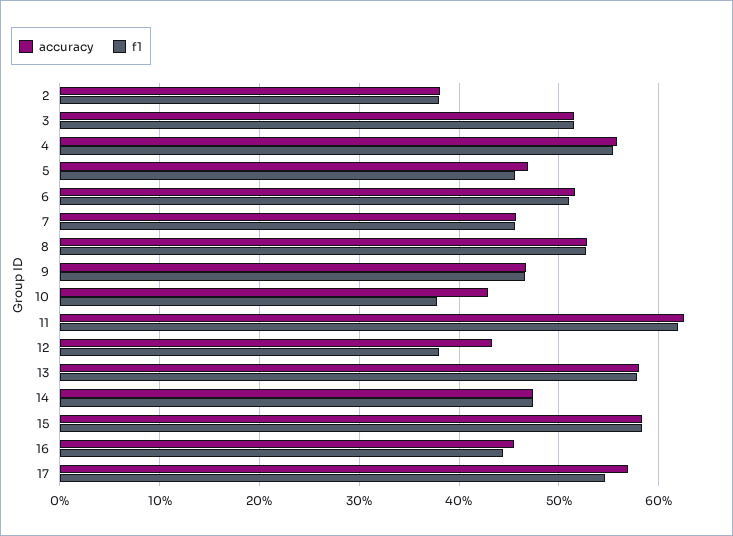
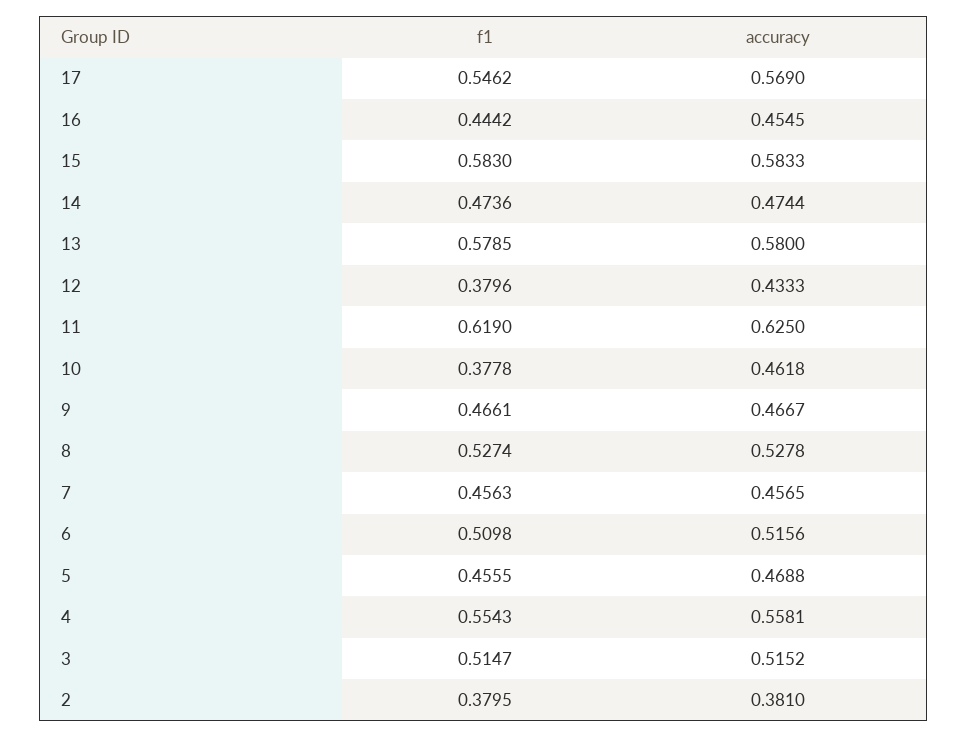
accuracy, 10: 0.43 -> 0.4618

